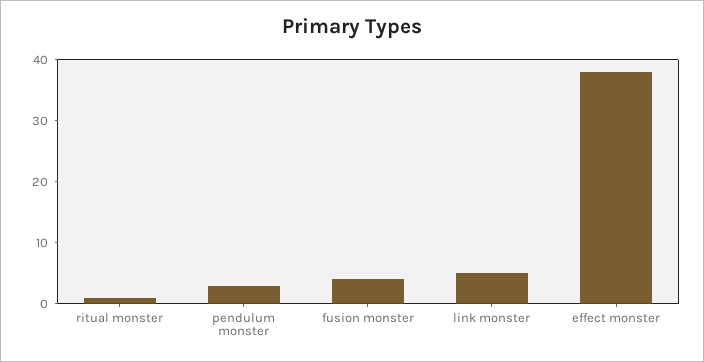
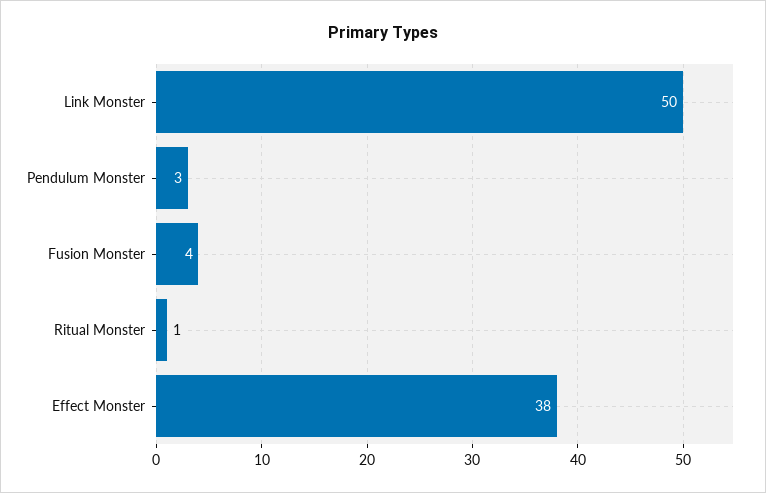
link monster: 5 -> 50

